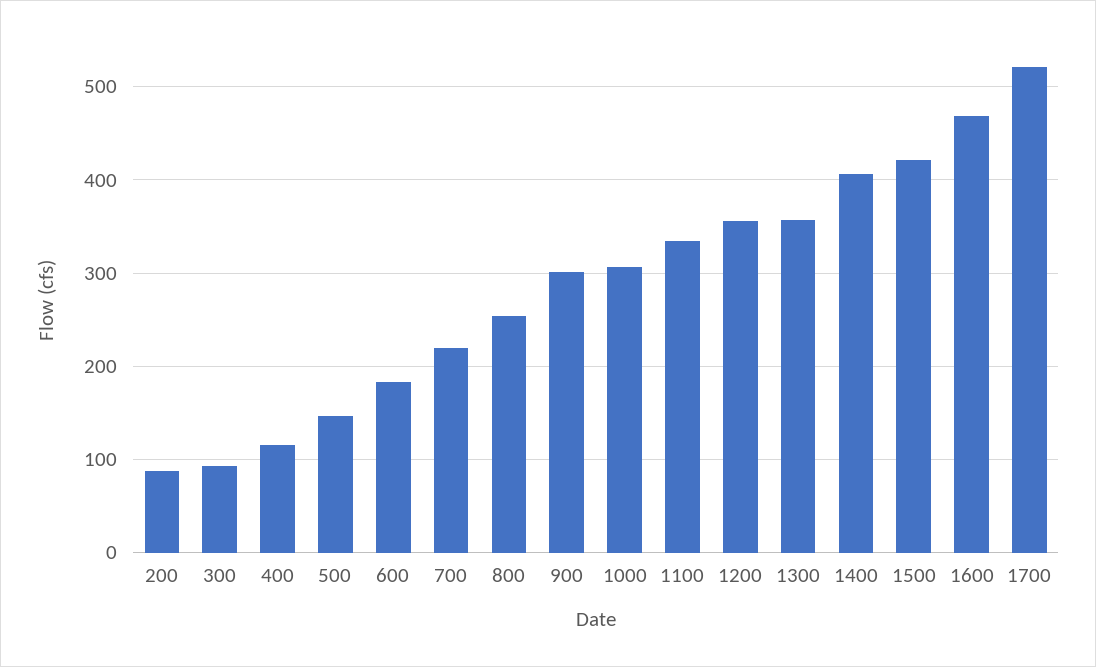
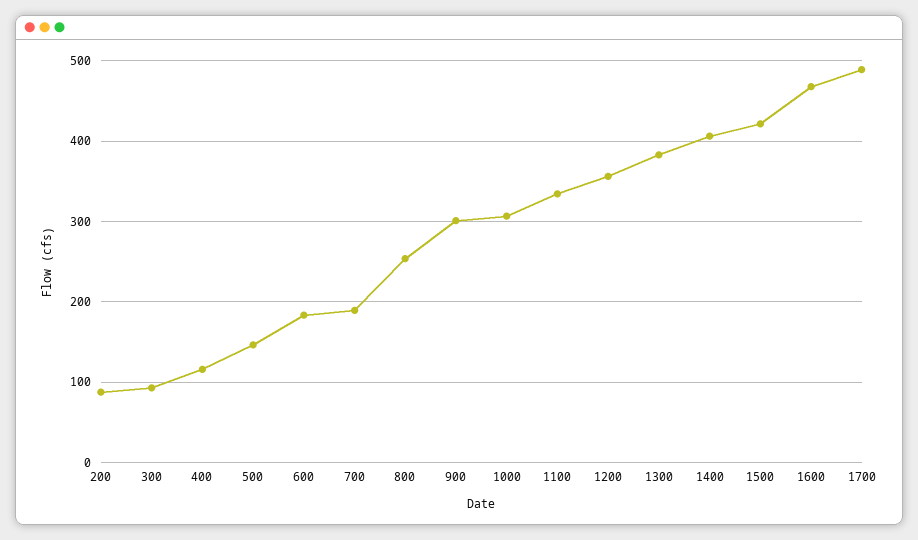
700: 220 -> 190
1300: 360 -> 380
1700: 520 -> 490

